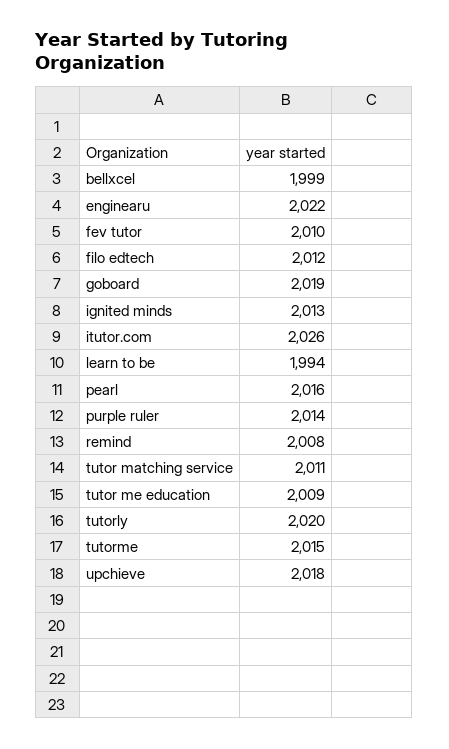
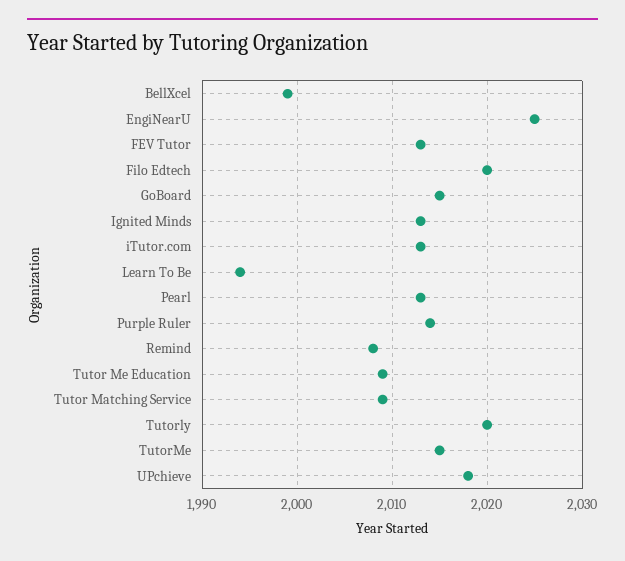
enginearu: 2022 -> 2025
fev tutor: 2010 -> 2013
filo edtech: 2012 -> 2020
goboard: 2019 -> 2015
itutor.com: 2026 -> 2013
pearl: 2016 -> 2013
tutor matching service: 2011 -> 2009

